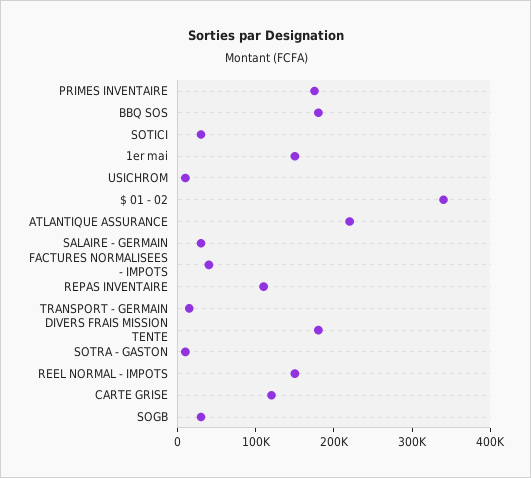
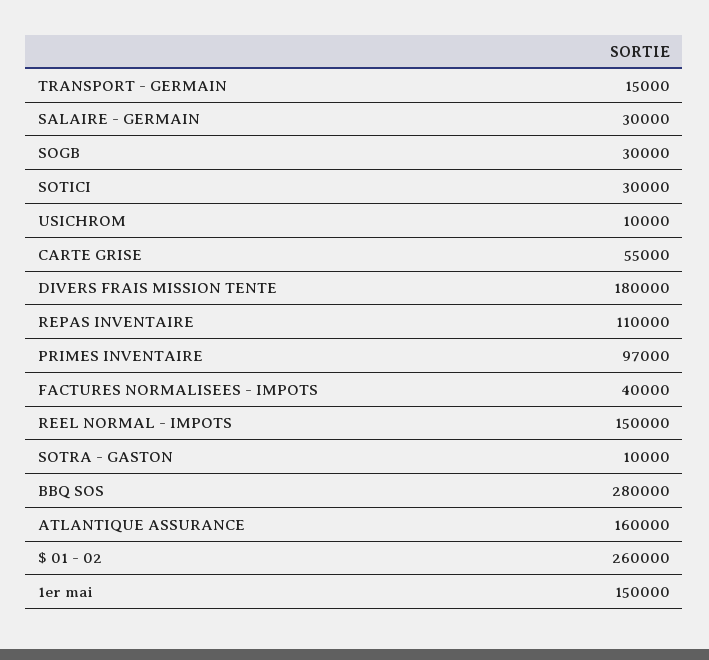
PRIMES INVENTAIRE: 180000 -> 97000
BBQ SOS: 180000 -> 280000
$ 01 - 02: 340000 -> 260000
ATLANTIQUE ASSURANCE: 220000 -> 160000
CARTE GRISE: 120000 -> 55000

